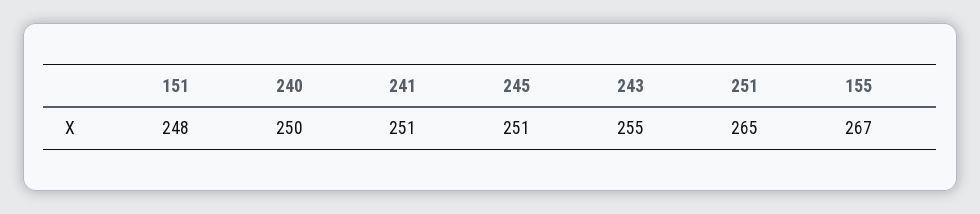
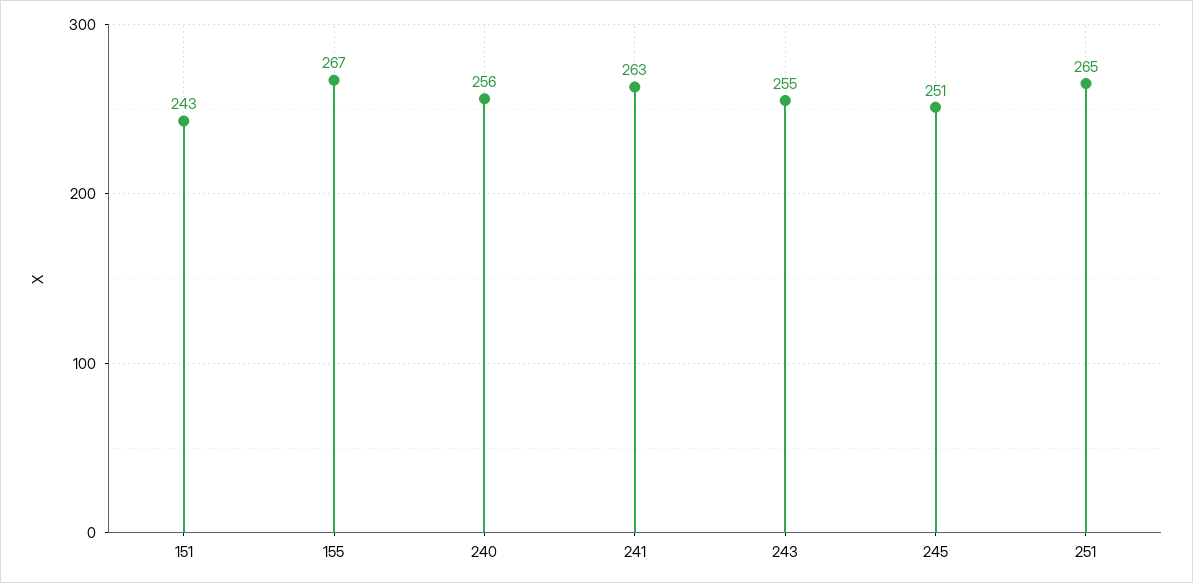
151: 248 -> 243
240: 250 -> 256
241: 251 -> 263

